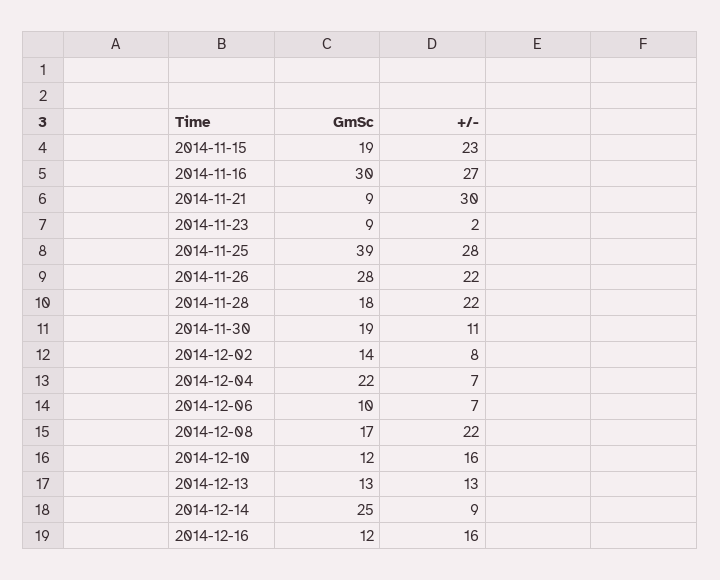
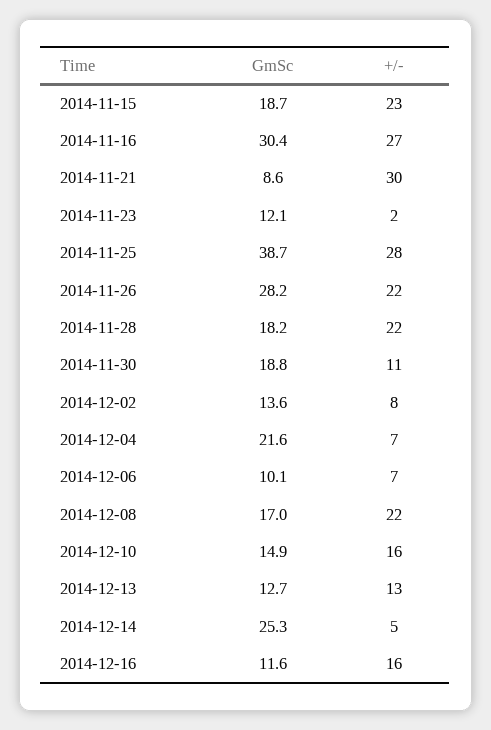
GmSc, 2014-11-23: 9 -> 12.1
GmSc, 2014-12-10: 12 -> 14.9
+/-, 2014-12-14: 9 -> 5

